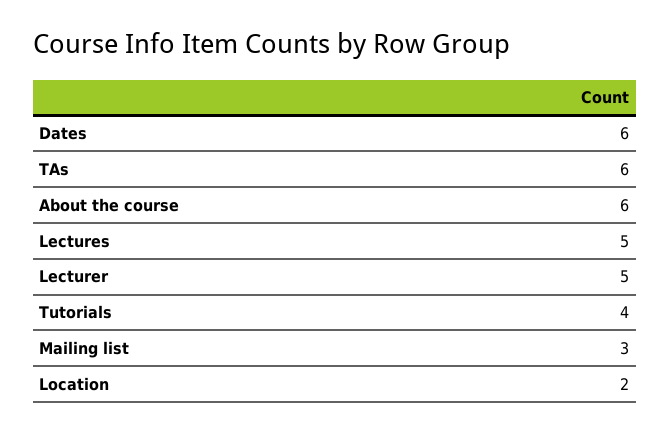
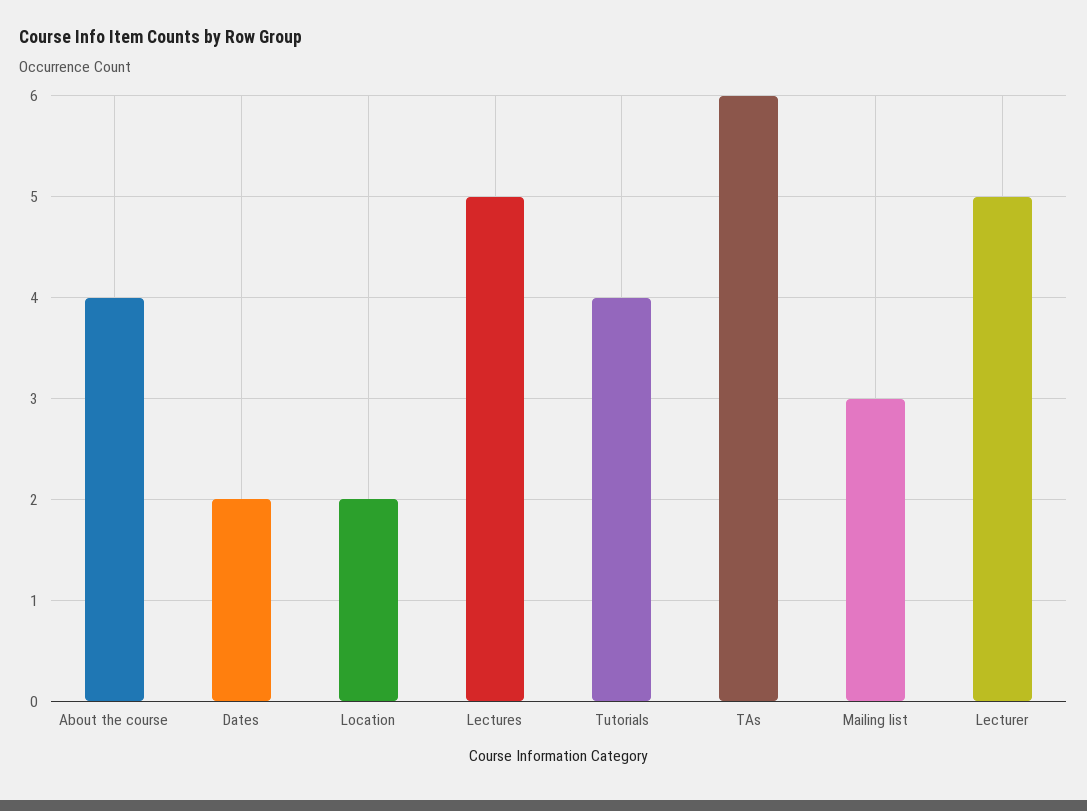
Dates: 6 -> 2
About the course: 6 -> 4

